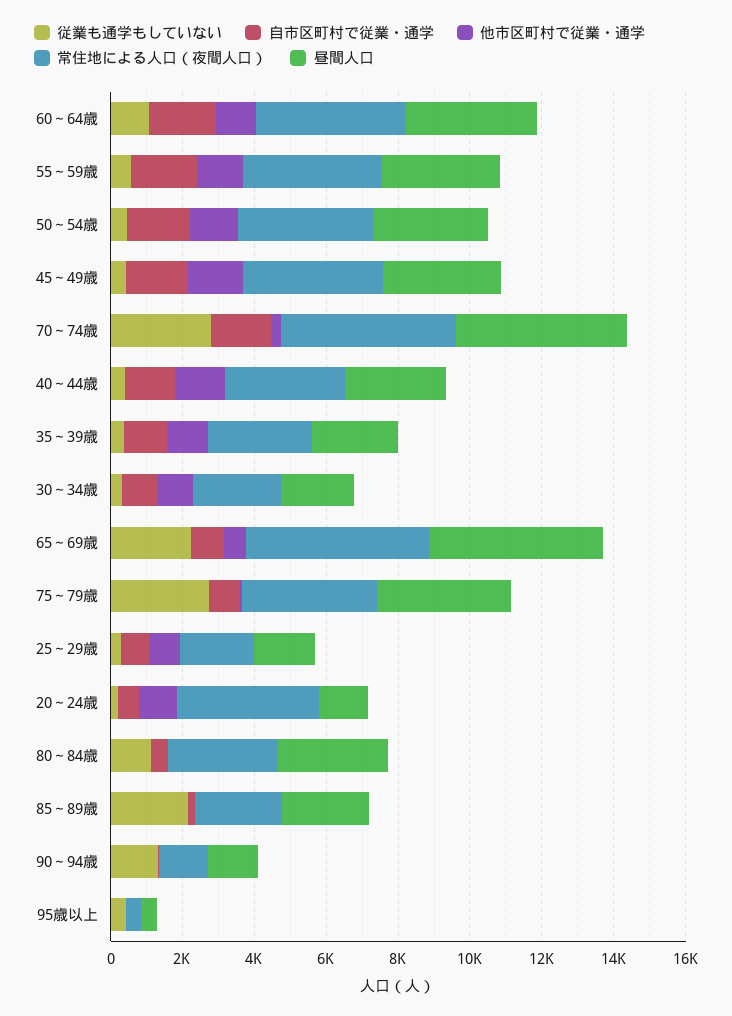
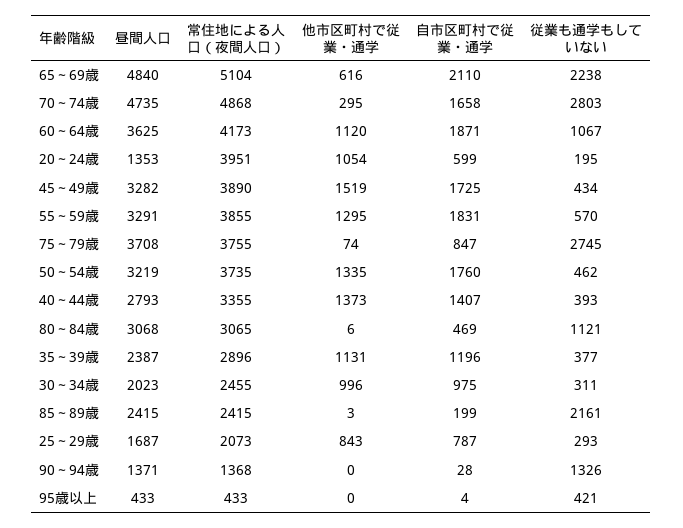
自市区町村で従業・通学, 65～69歳: 1000 -> 2110

